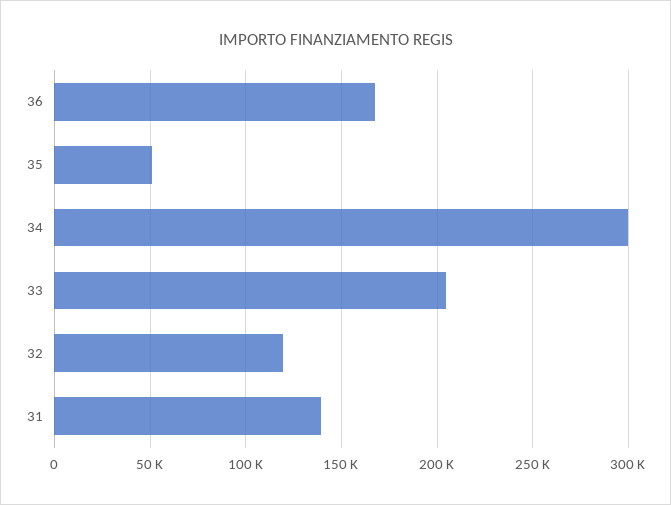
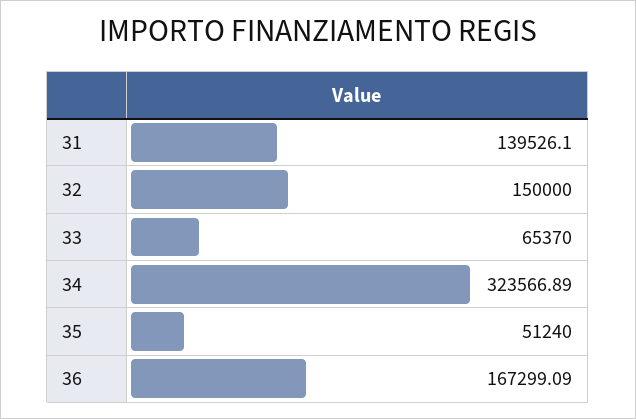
34: 300000 -> 323566.89
33: 205000 -> 65370
32: 120000 -> 150000

